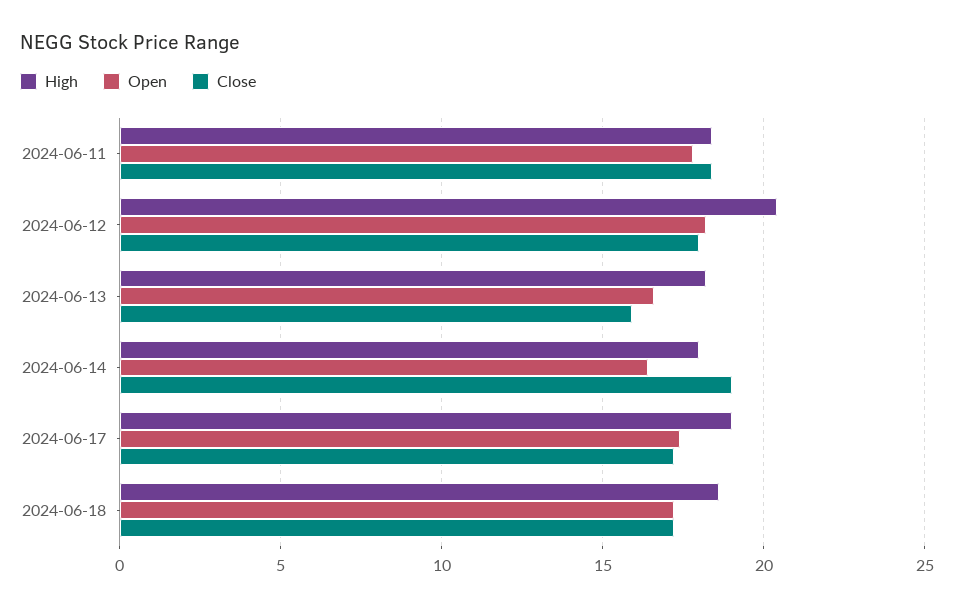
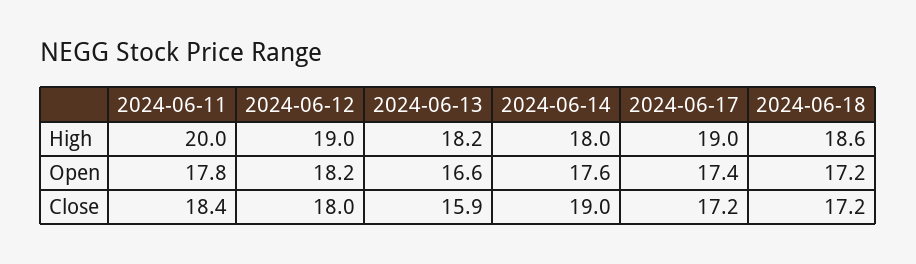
High, 2024-06-11: 18.5 -> 20
High, 2024-06-12: 20.5 -> 19
Open, 2024-06-14: 16.5 -> 17.6

